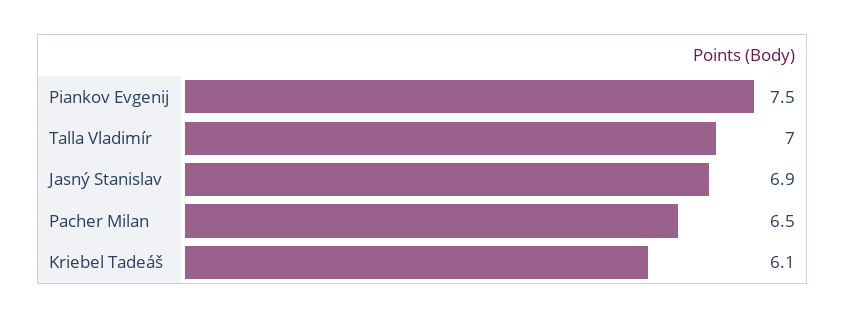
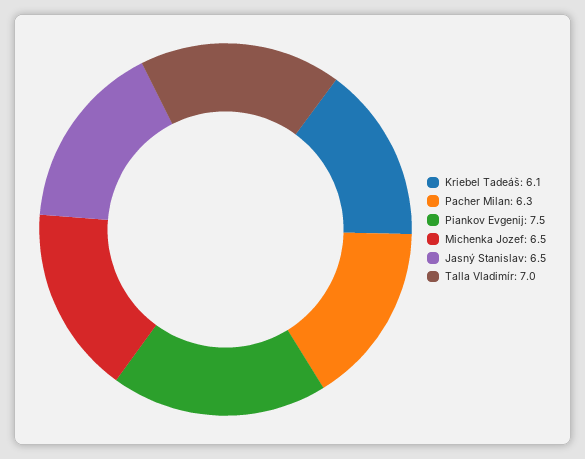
Jasný Stanislav: 6.9 -> 6.5
Pacher Milan: 6.5 -> 6.3
Michenka Jozef: none -> 6.5

